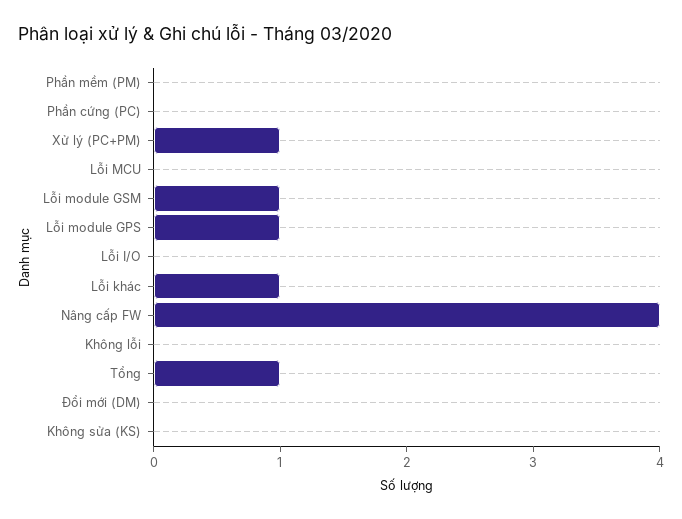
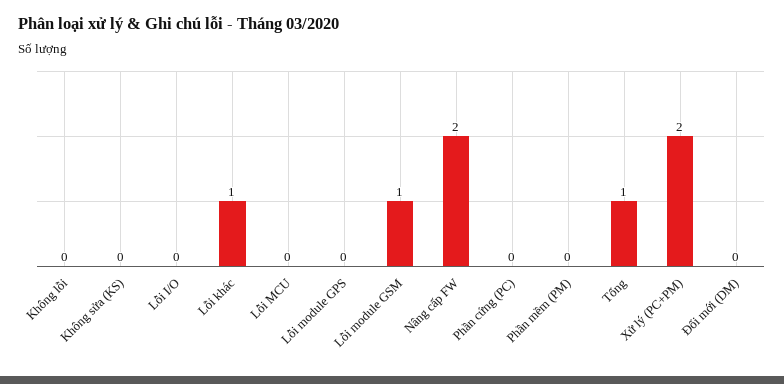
Xử lý (PC+PM): 1 -> 2
Lỗi module GPS: 1 -> 0
Nâng cấp FW: 4 -> 2

